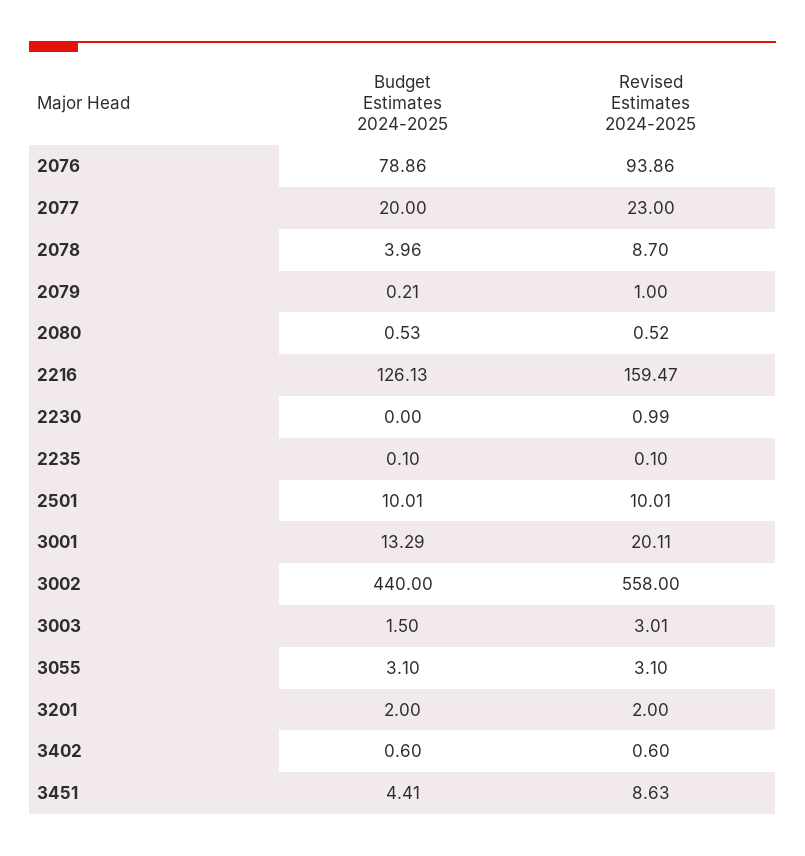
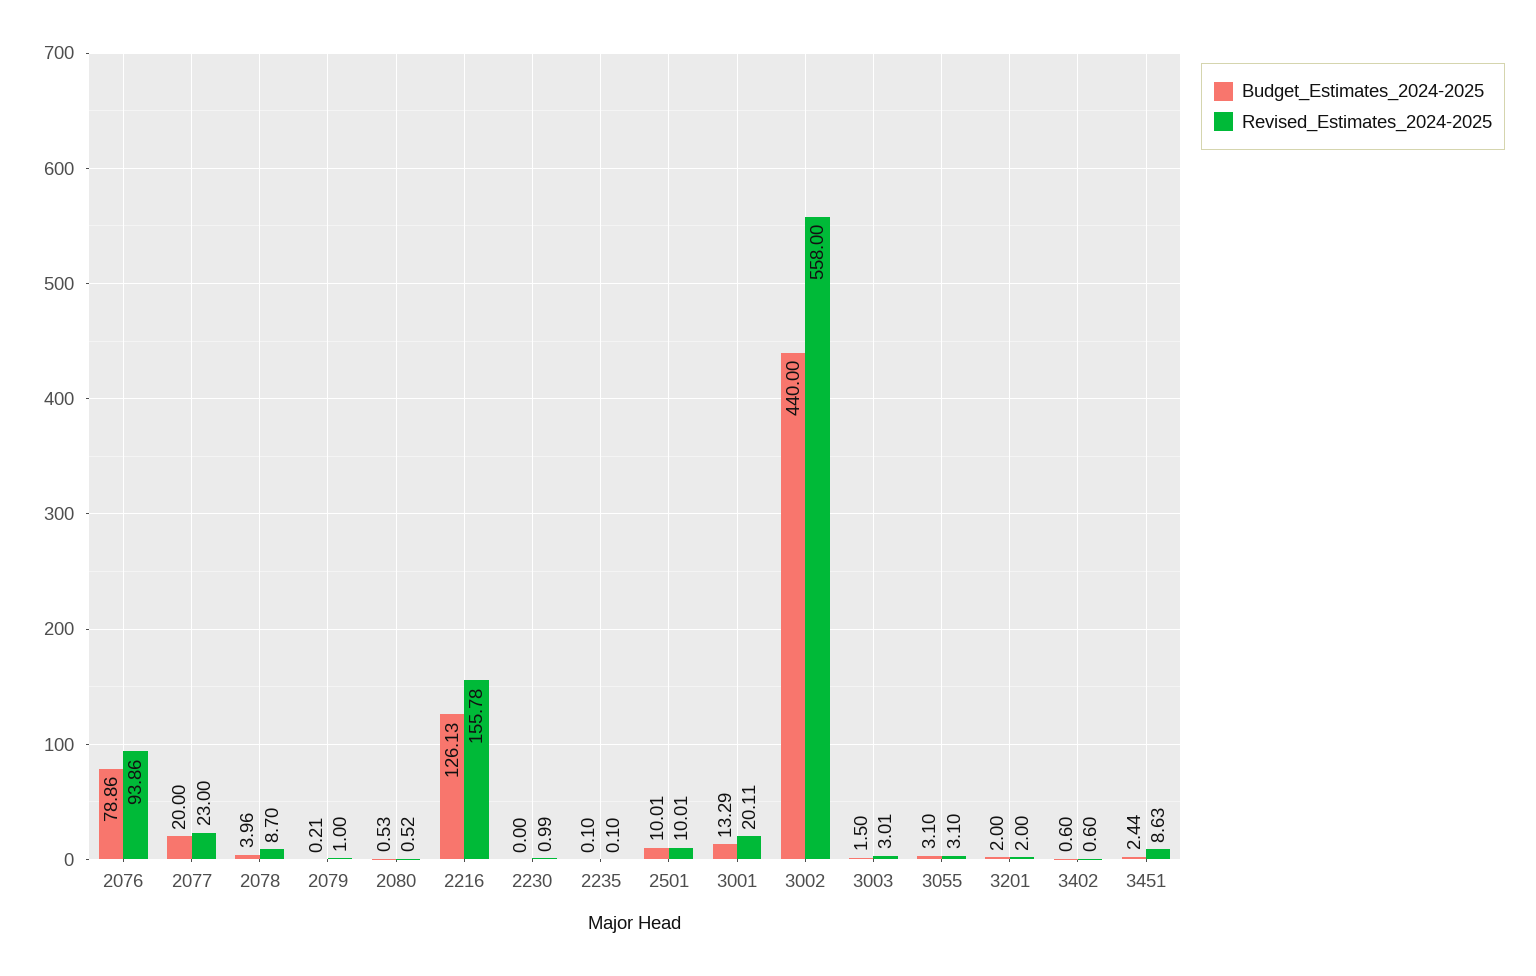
Revised Estimates 2024-2025, 2216: 159.47 -> 155.78
Budget Estimates 2024-2025, 3451: 4.41 -> 2.44

